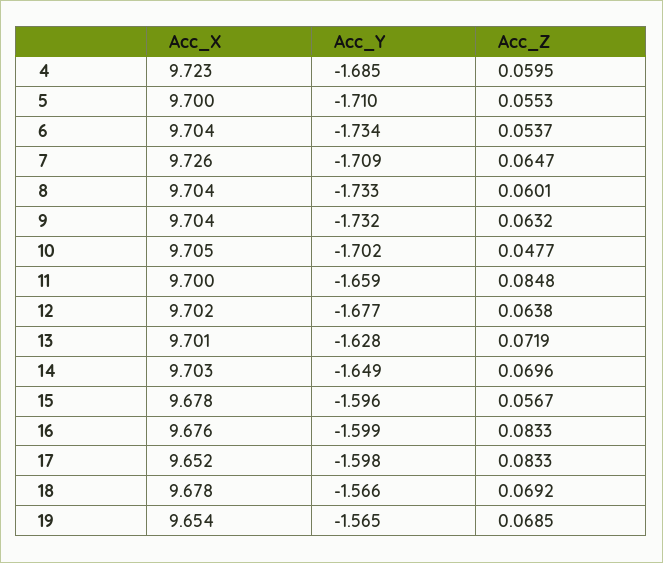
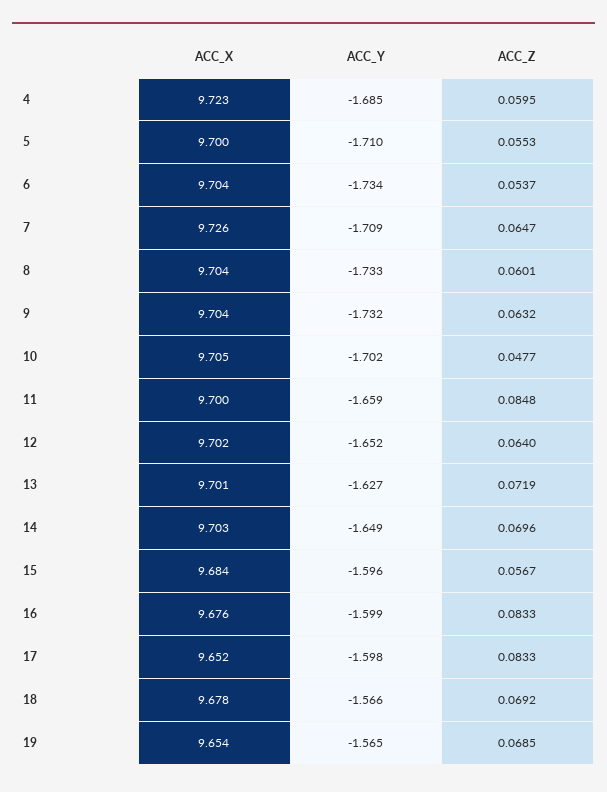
Acc_Y, 12: -1.677 -> -1.652
Acc_Z, 12: 0.0638 -> 0.064
Acc_Y, 13: -1.628 -> -1.627
Acc_X, 15: 9.678 -> 9.684

